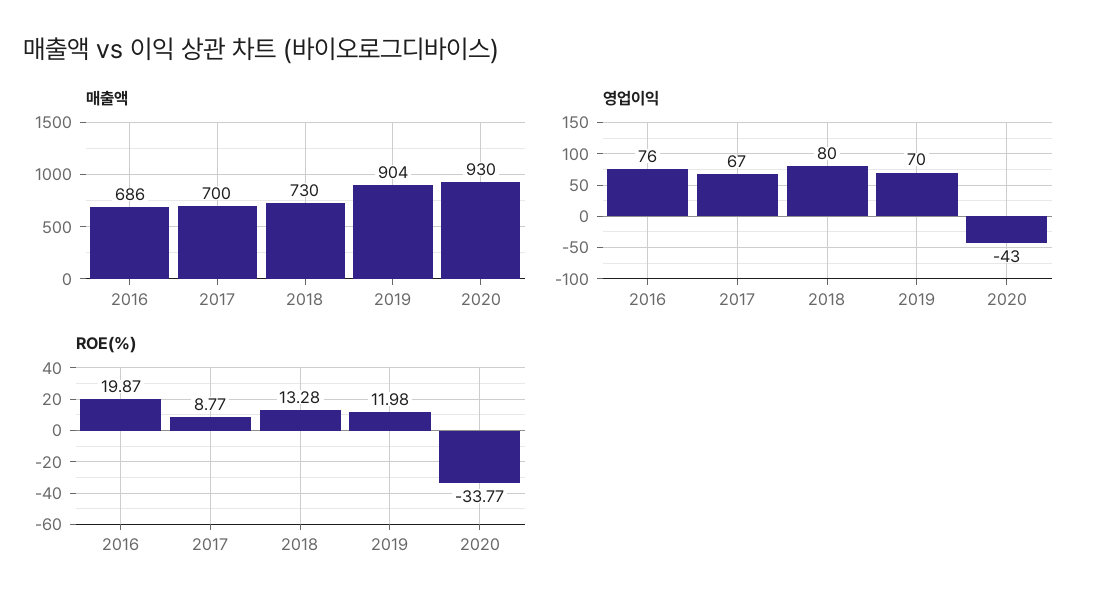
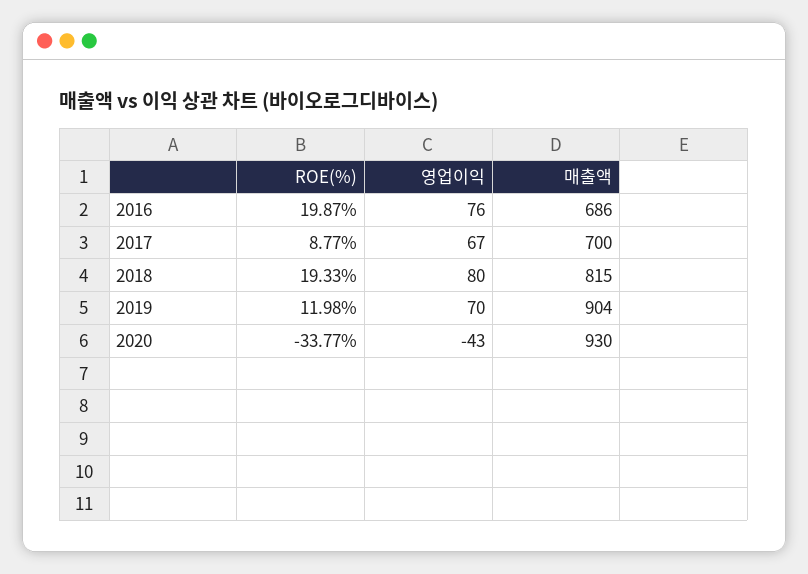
매출액, 2018: 730 -> 815
ROE(%), 2018: 13.28 -> 19.33

